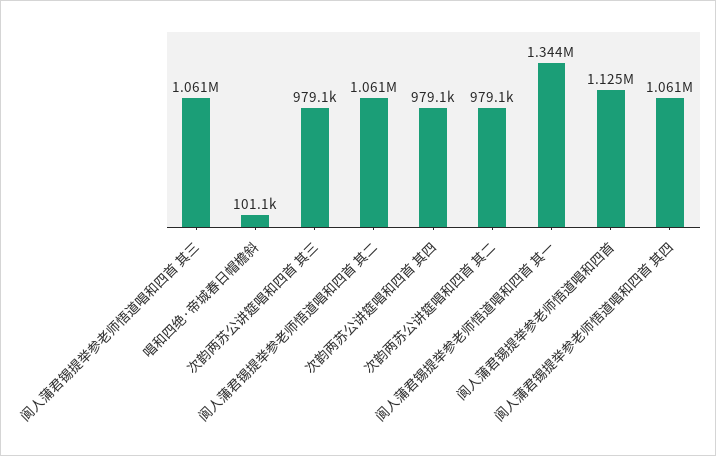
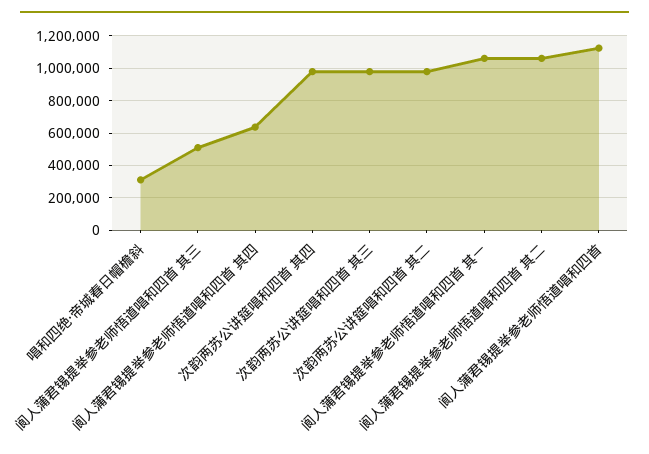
阆人蒲君锡提举参老师悟道唱和四首 其三: 1061000 -> 500000
唱和四绝·帝城春日帽檐斜: 101100 -> 300000
阆人蒲君锡提举参老师悟道唱和四首 其一: 1344000 -> 1050000
阆人蒲君锡提举参老师悟道唱和四首 其四: 1061000 -> 650000

